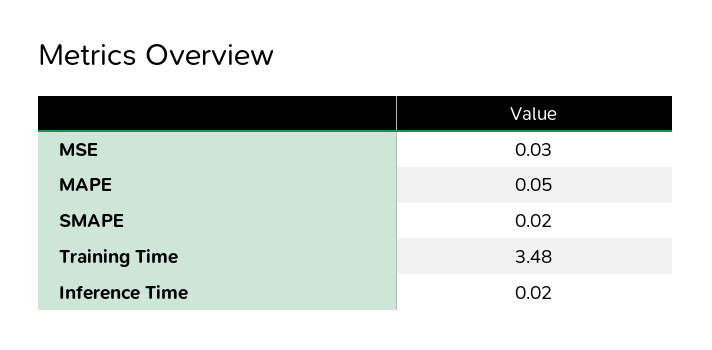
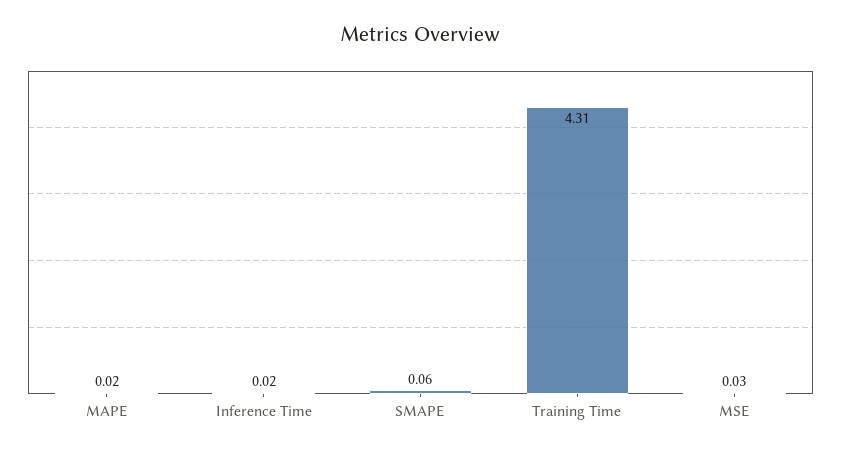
MAPE: 0.05 -> 0.02
SMAPE: 0.02 -> 0.06
Training Time: 3.48 -> 4.31

